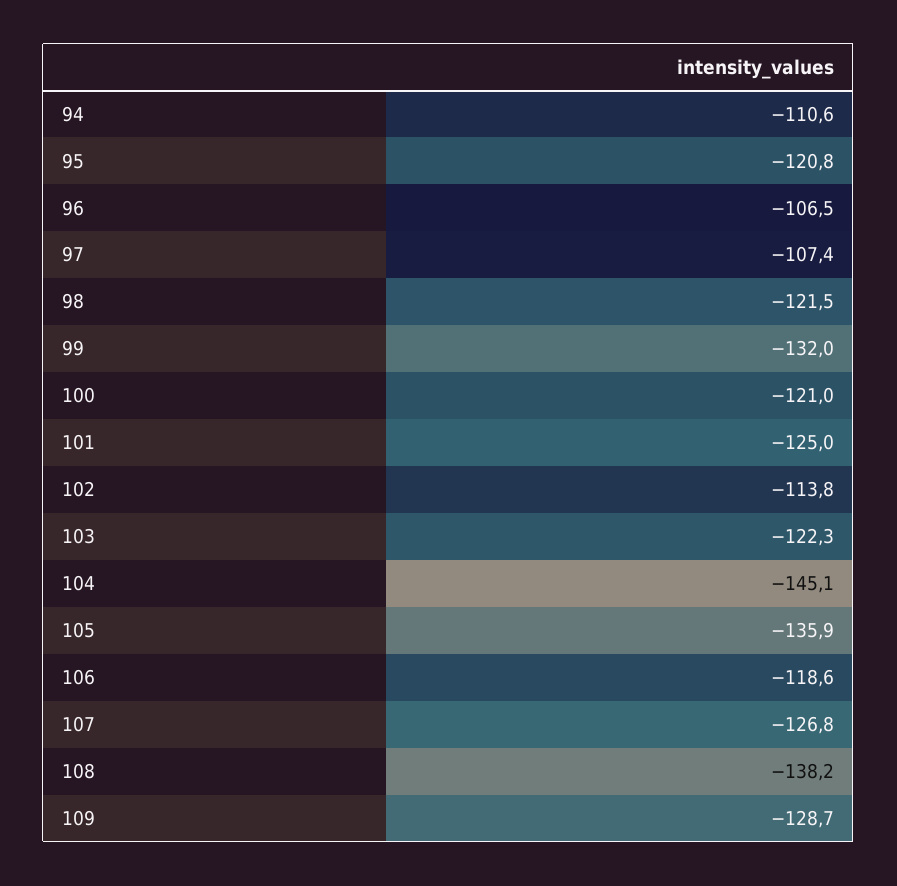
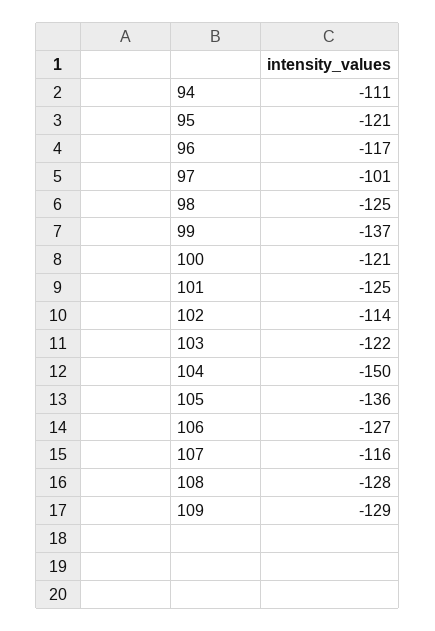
96: -106.5 -> -117
97: -107.4 -> -101
98: -121.5 -> -125
99: -132 -> -137
104: -145.1 -> -150
106: -118.6 -> -127
107: -126.8 -> -116
108: -138.2 -> -128

